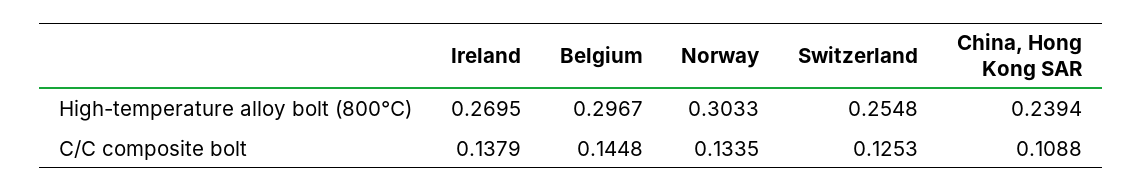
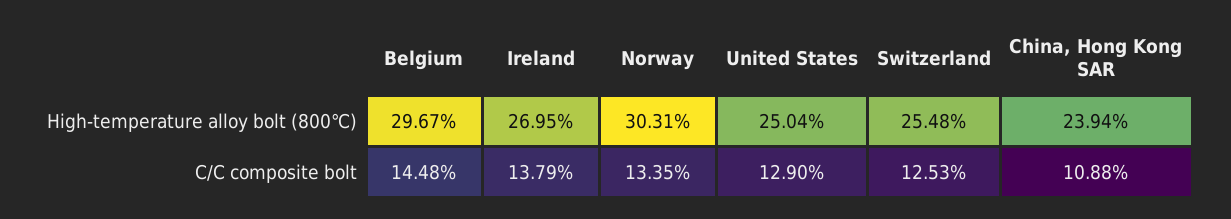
Norway, High-temperature alloy bolt (800℃): 0.3033 -> 0.3031
United States, High-temperature alloy bolt (800℃): none -> 0.2504
United States, C/C composite bolt: none -> 0.129

